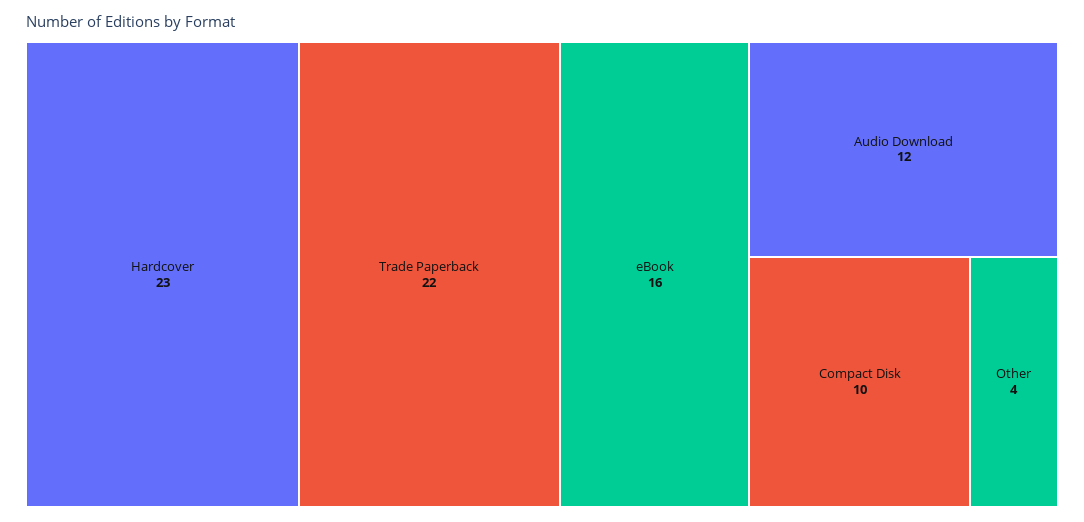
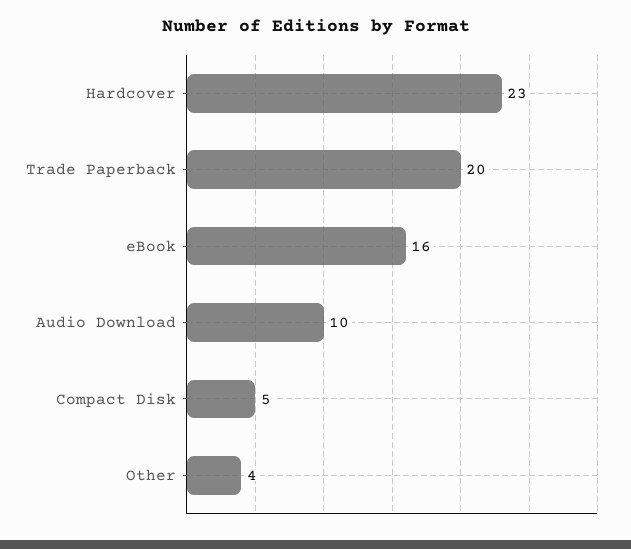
Trade Paperback: 22 -> 20
Audio Download: 12 -> 10
Compact Disk: 10 -> 5

